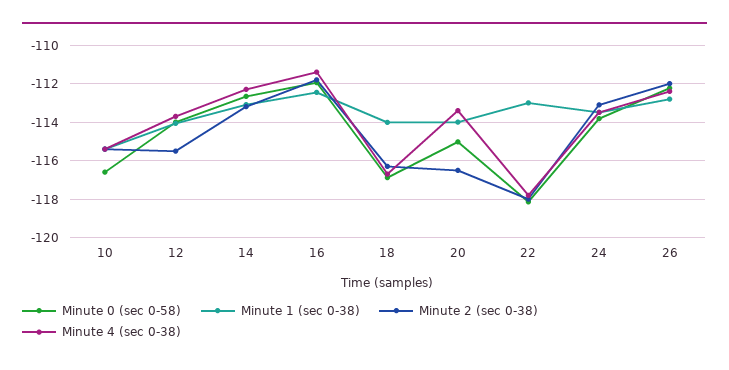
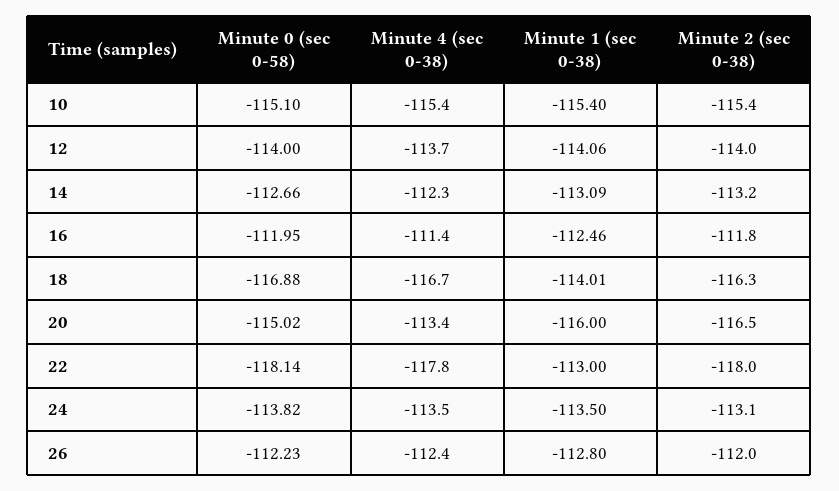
Minute 0 (sec 0-58), 10: -116.5 -> -115.1
Minute 2 (sec 0-38), 12: -115.5 -> -114
Minute 1 (sec 0-38), 20: -114 -> -116

